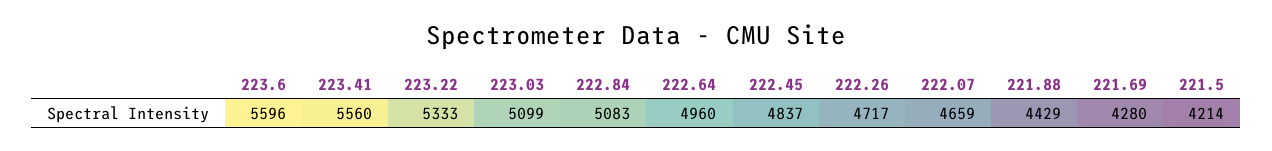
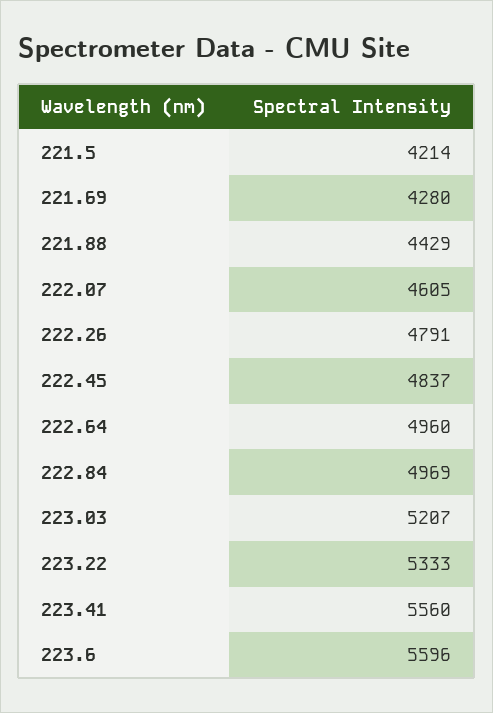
223.03: 5099 -> 5207
222.84: 5083 -> 4969
222.26: 4717 -> 4791
222.07: 4659 -> 4605

